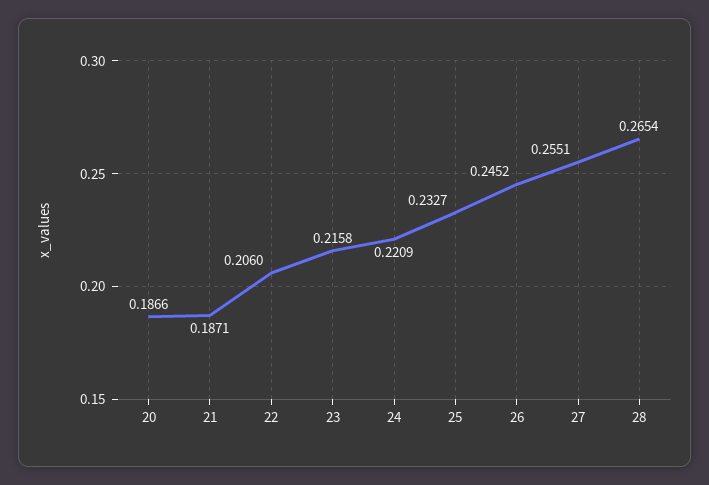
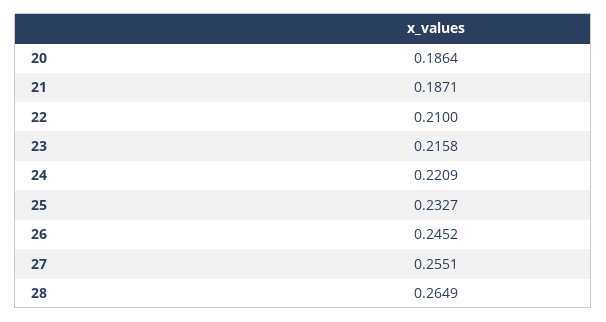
20: 0.1866 -> 0.1864
22: 0.206 -> 0.21
28: 0.2654 -> 0.2649

